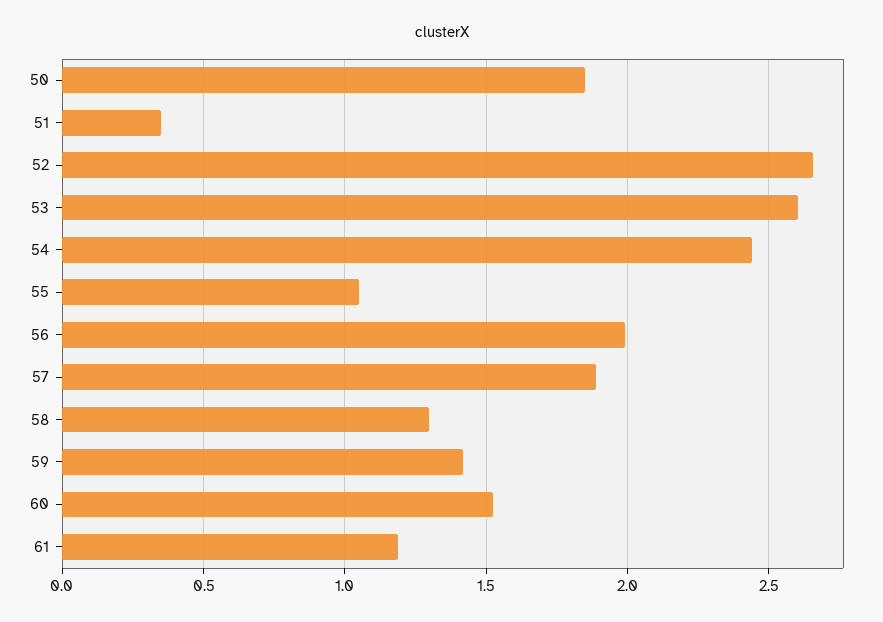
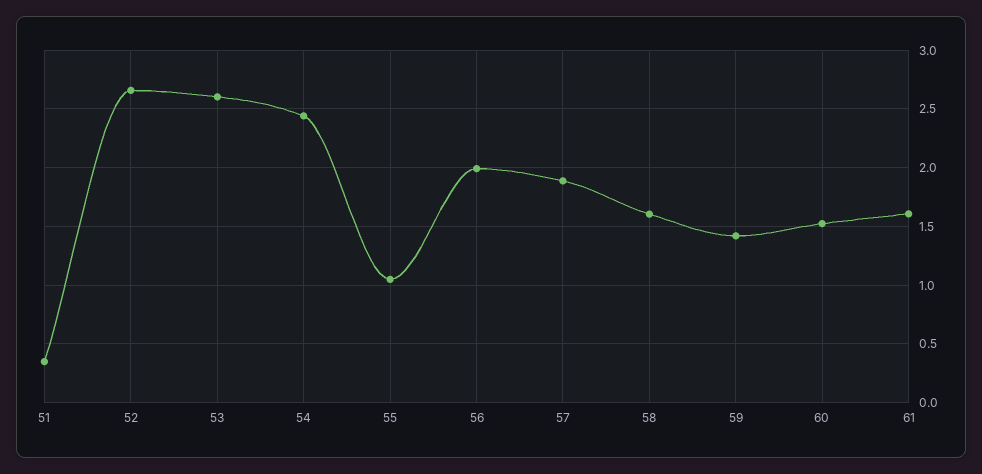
50: 1.85 -> none
58: 1.3 -> 1.6
61: 1.2 -> 1.6

